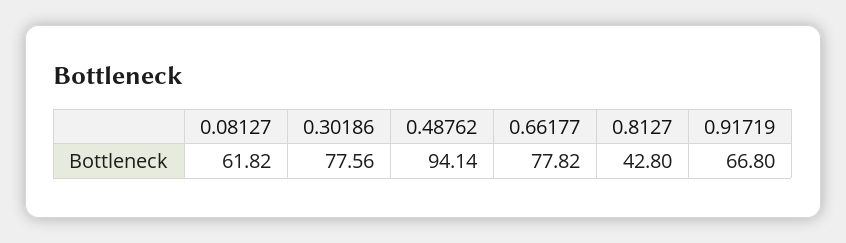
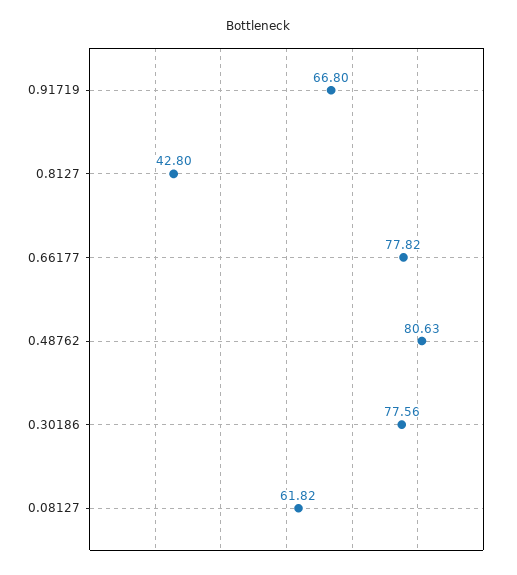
0.48762: 94.14 -> 80.63

